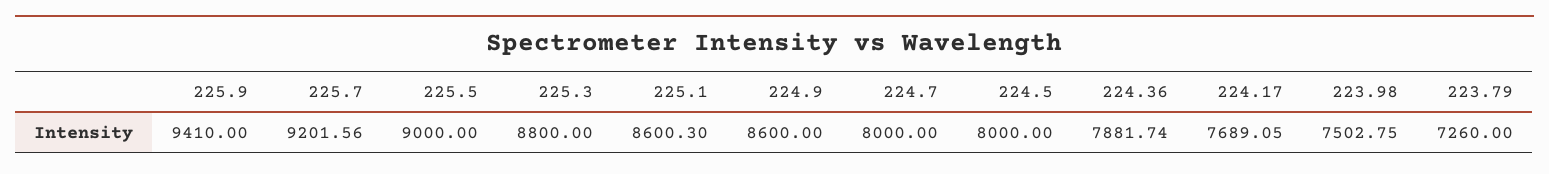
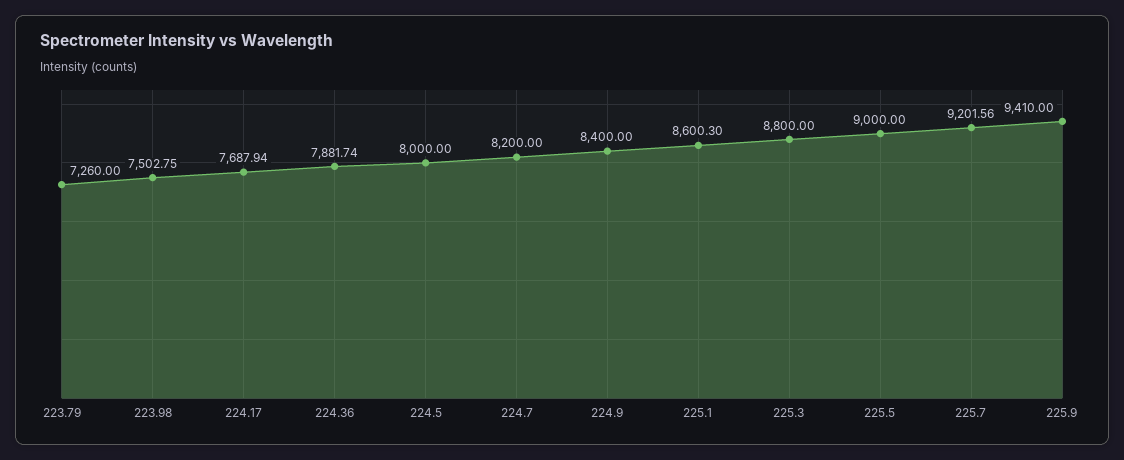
224.9: 8600 -> 8400
224.7: 8000 -> 8200
224.17: 7689.05 -> 7687.94

